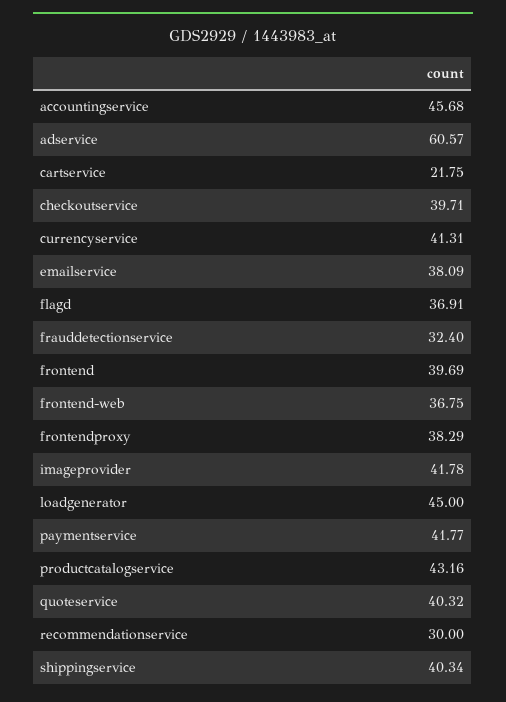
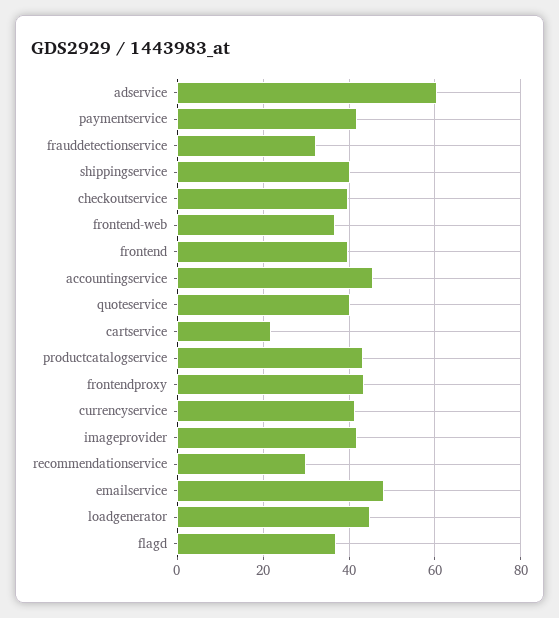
emailservice: 38.09 -> 48
frontendproxy: 38.29 -> 44

